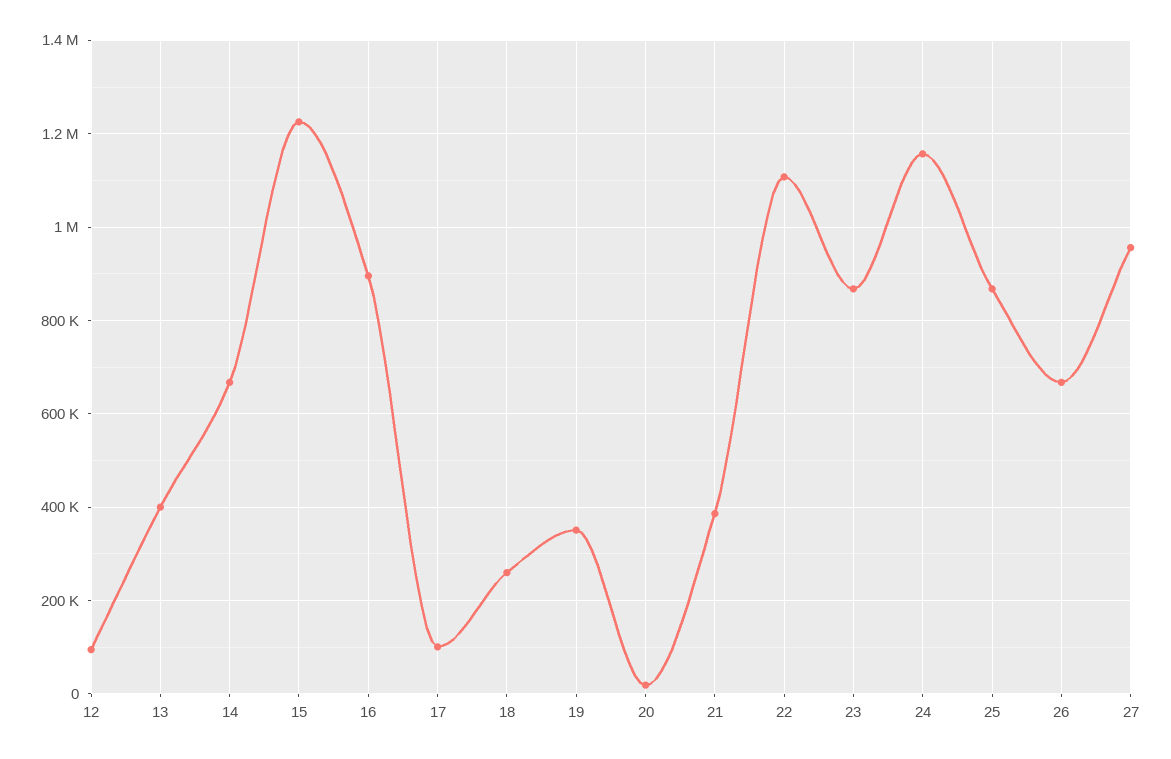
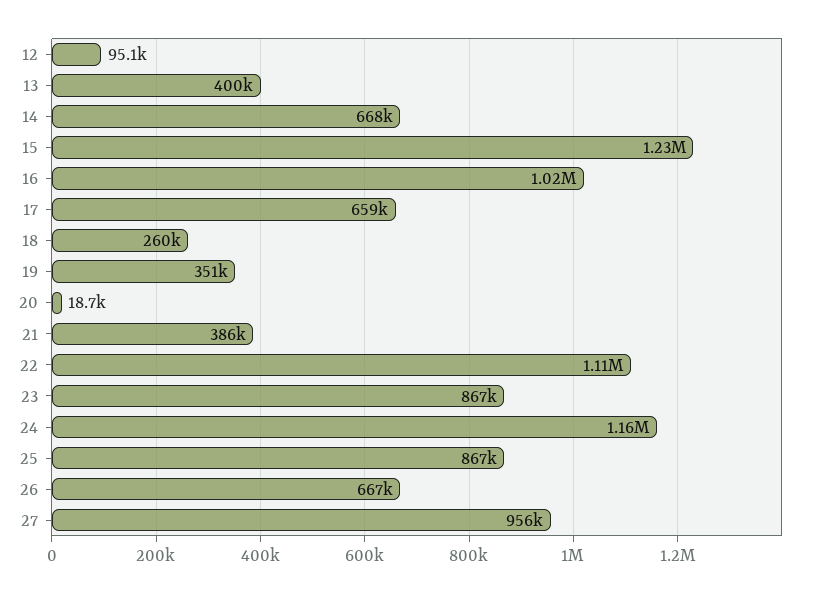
16: 900000 -> 1020000
17: 100000 -> 659000

